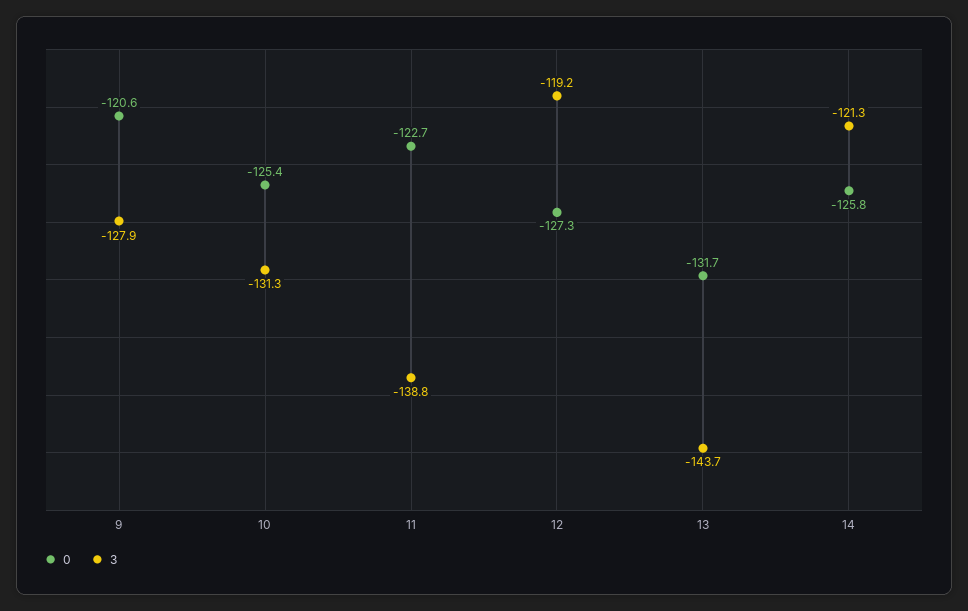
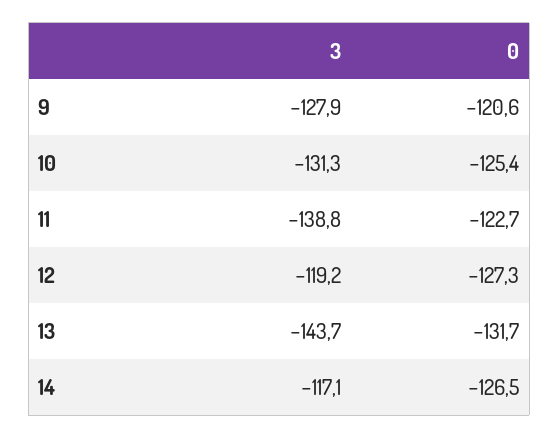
0, 14: -125.8 -> -126.5
3, 14: -121.3 -> -117.1

